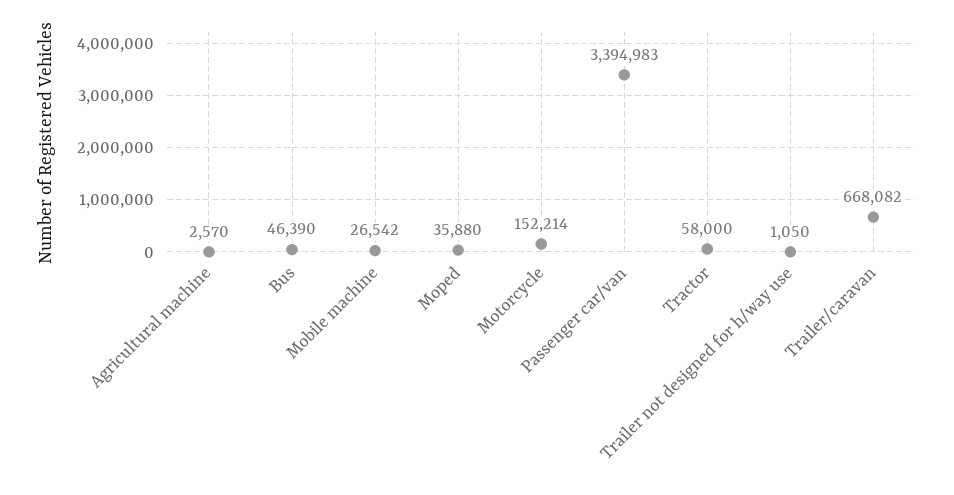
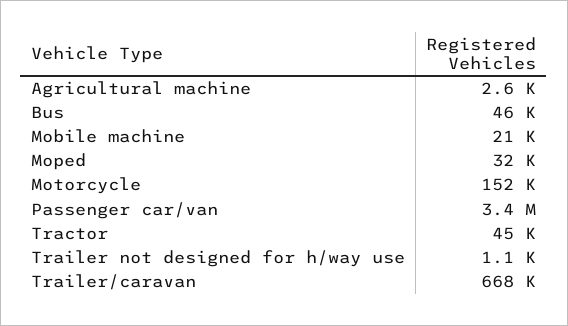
Mobile machine: 26542 -> 21000
Moped: 35880 -> 32000
Tractor: 58000 -> 45000

